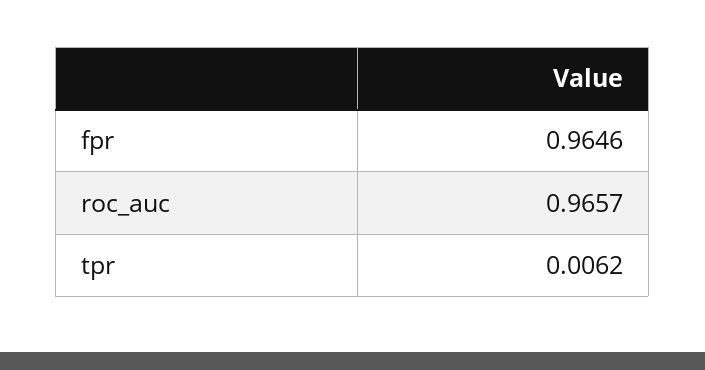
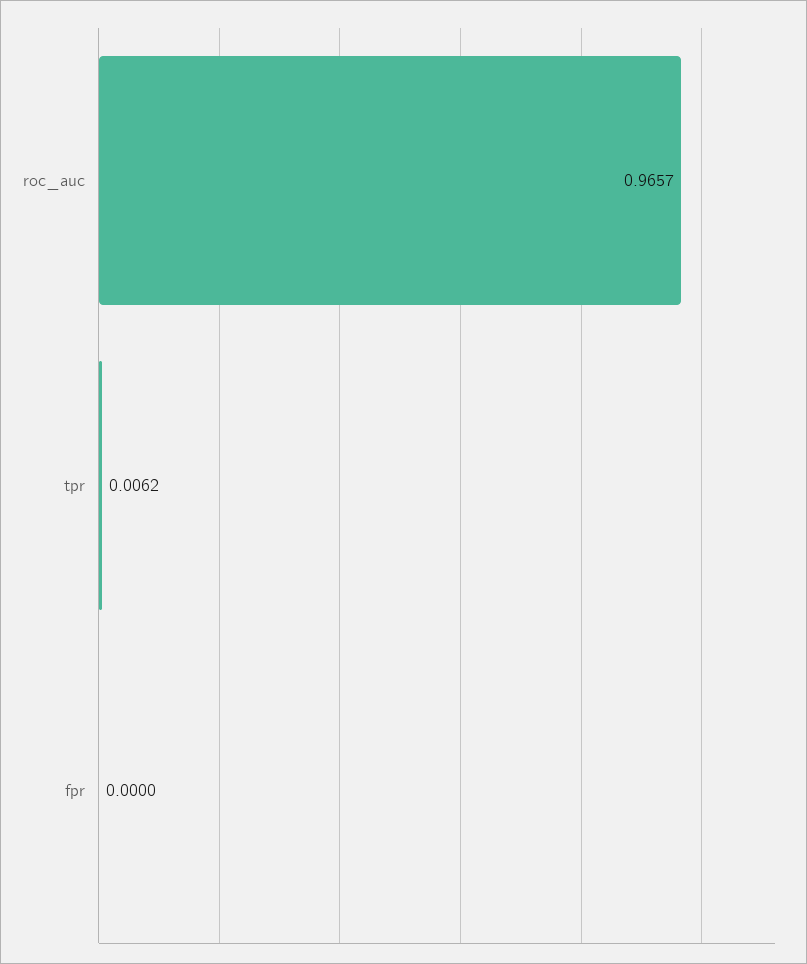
fpr: 0.9646 -> 0

